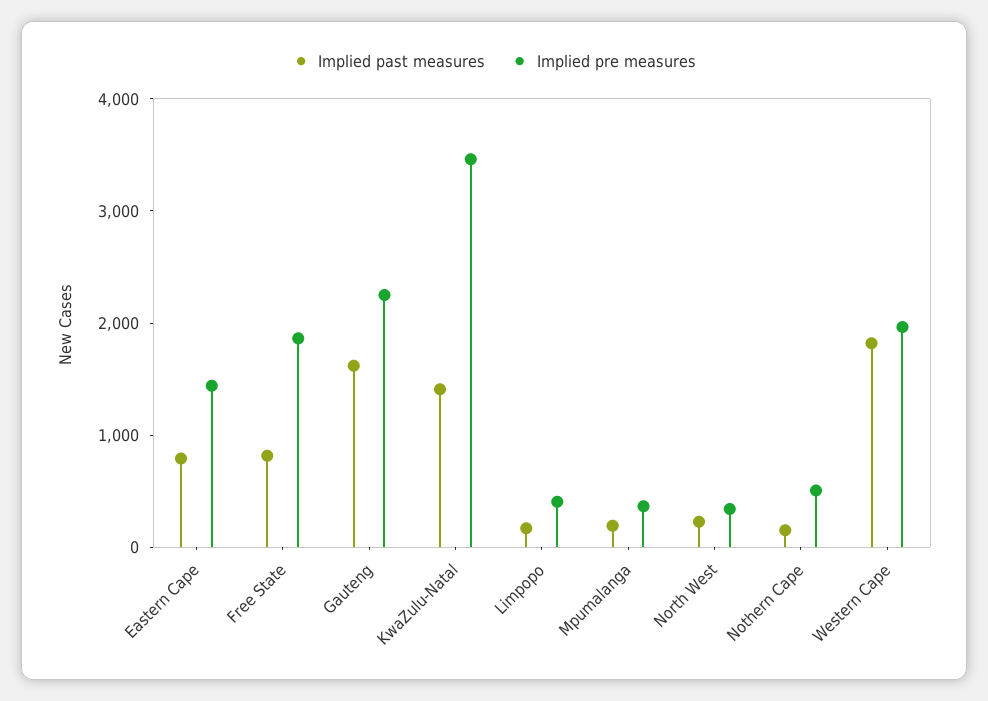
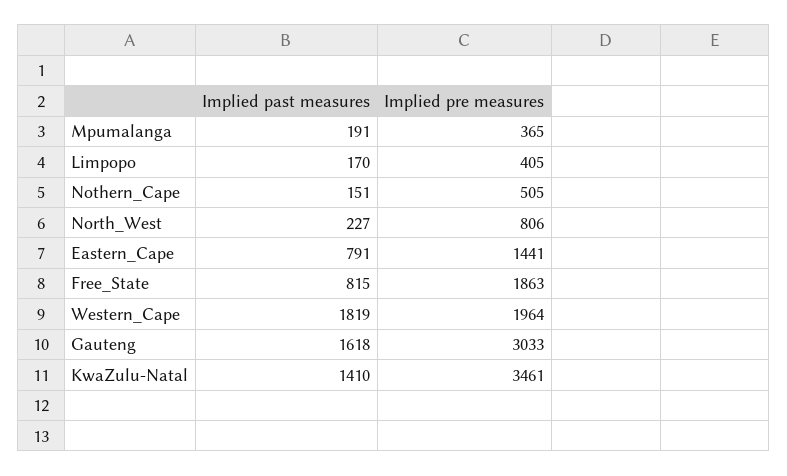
Implied pre measures, Gauteng: 2200 -> 3033
Implied pre measures, North West: 400 -> 806

